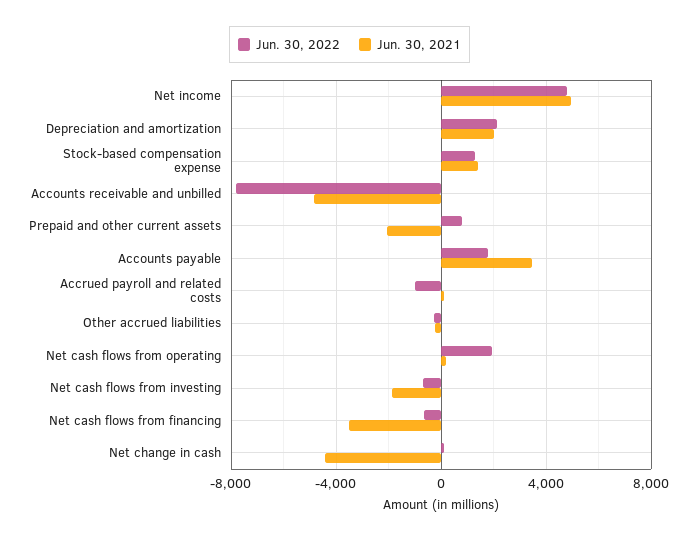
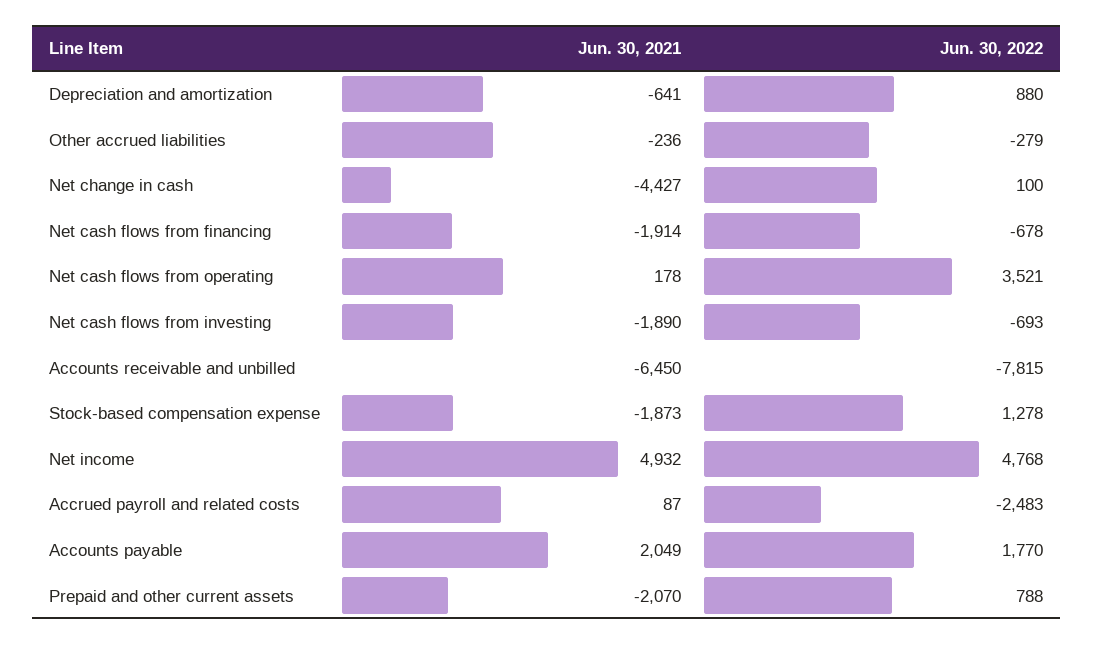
Jun. 30, 2022, Depreciation and amortization: 2000 -> 880
Jun. 30, 2021, Depreciation and amortization: 2000 -> -641
Jun. 30, 2021, Stock-based compensation expense: 1500 -> -1873
Jun. 30, 2021, Accounts receivable and unbilled: -5000 -> -6450
Jun. 30, 2021, Accounts payable: 3500 -> 2049
Jun. 30, 2022, Accrued payroll and related costs: -1000 -> -2483
Jun. 30, 2022, Net cash flows from operating: 2000 -> 3521
Jun. 30, 2021, Net cash flows from financing: -3500 -> -1914

